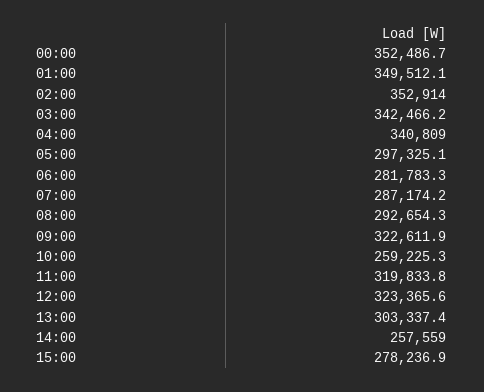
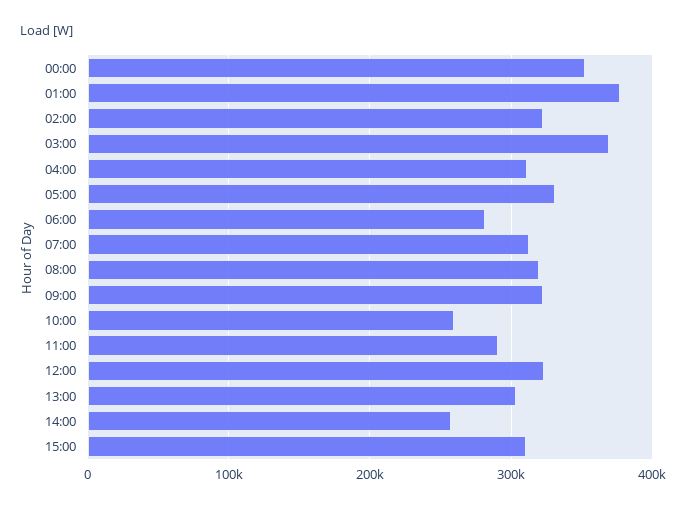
01:00: 349512.1 -> 380000
02:00: 352914 -> 320000
03:00: 342466.2 -> 370000
04:00: 340809 -> 310000
05:00: 297325.1 -> 330000
07:00: 287174.2 -> 310000
08:00: 292654.3 -> 320000
11:00: 319833.8 -> 290000
15:00: 278236.9 -> 310000

